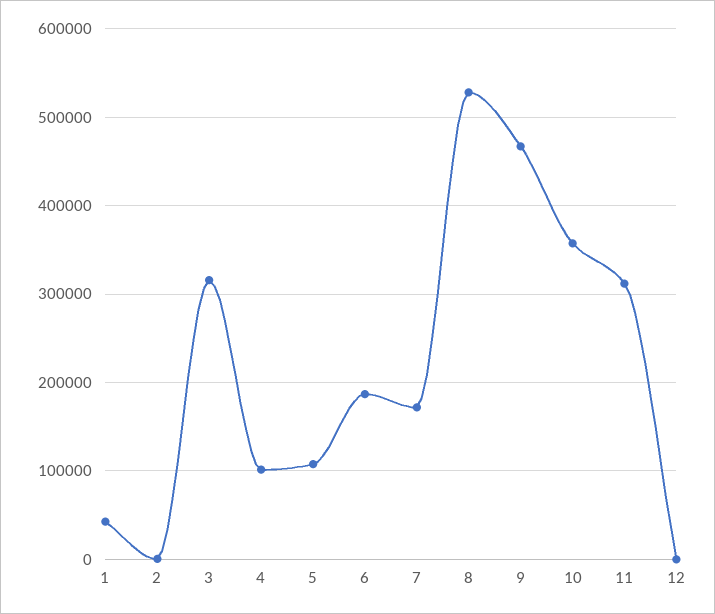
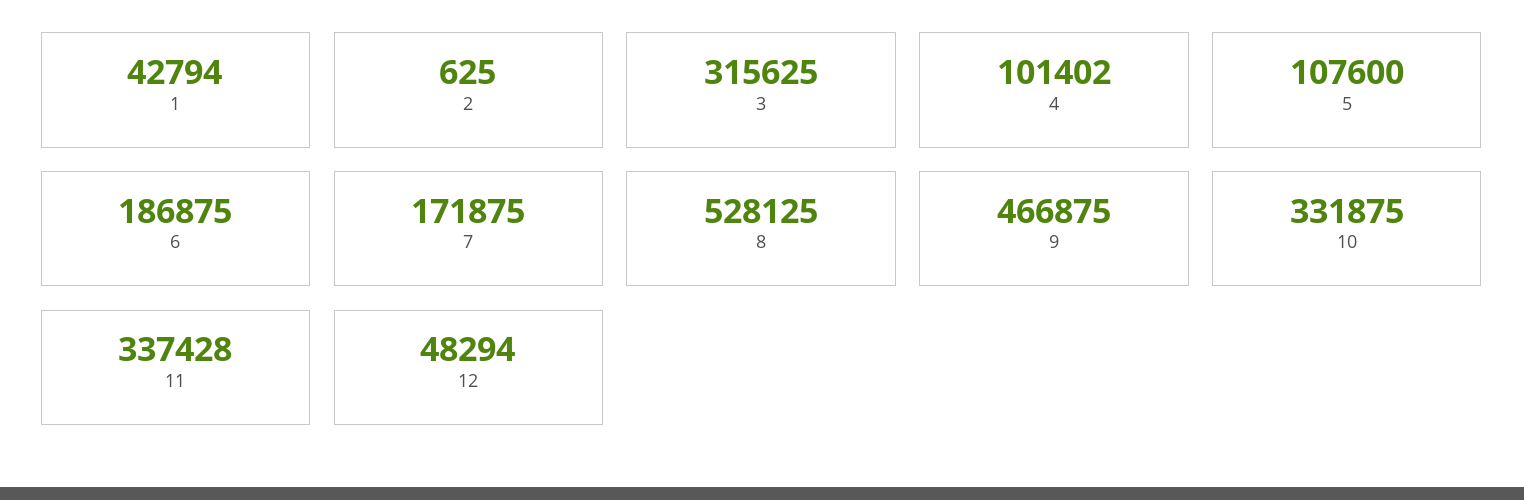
10: 360000 -> 331875
11: 310000 -> 337428
12: 0 -> 48294

